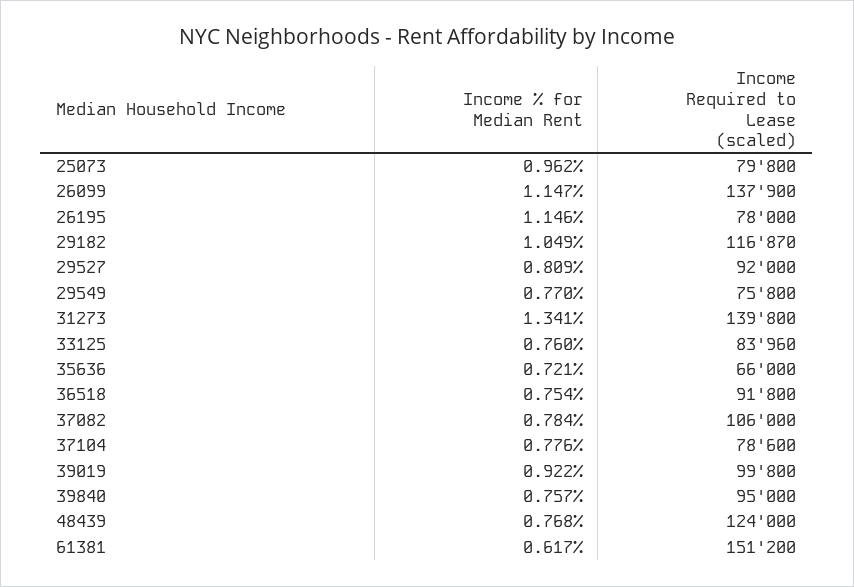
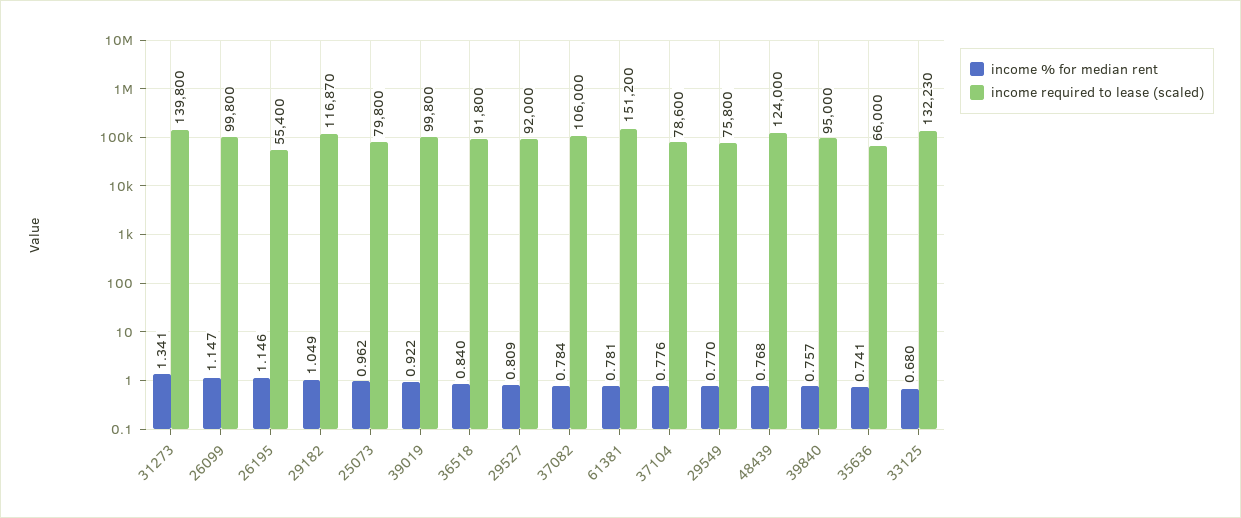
Income Required to Lease (scaled), 26099: 137900 -> 99800
Income Required to Lease (scaled), 26195: 78000 -> 55400
Income % for Median Rent, 33125: 0.76 -> 0.68
Income Required to Lease (scaled), 33125: 83960 -> 132230
Income % for Median Rent, 35636: 0.721 -> 0.741
Income % for Median Rent, 36518: 0.754 -> 0.84
Income % for Median Rent, 61381: 0.617 -> 0.781

